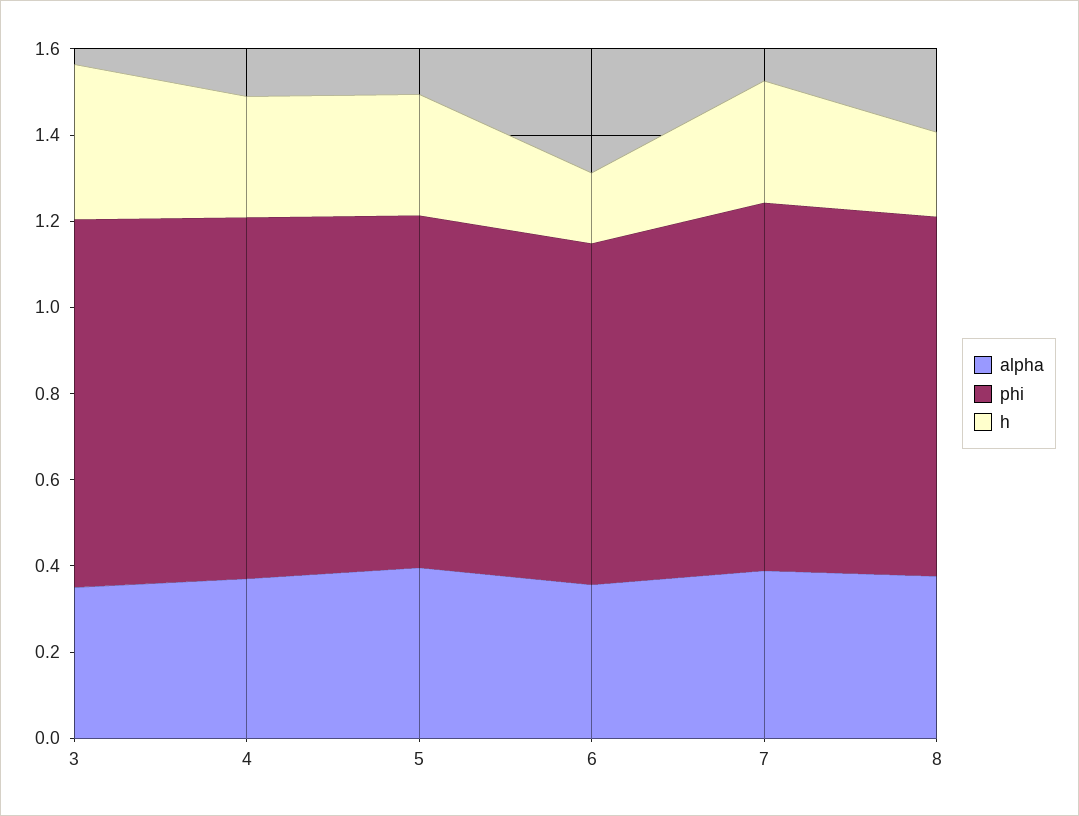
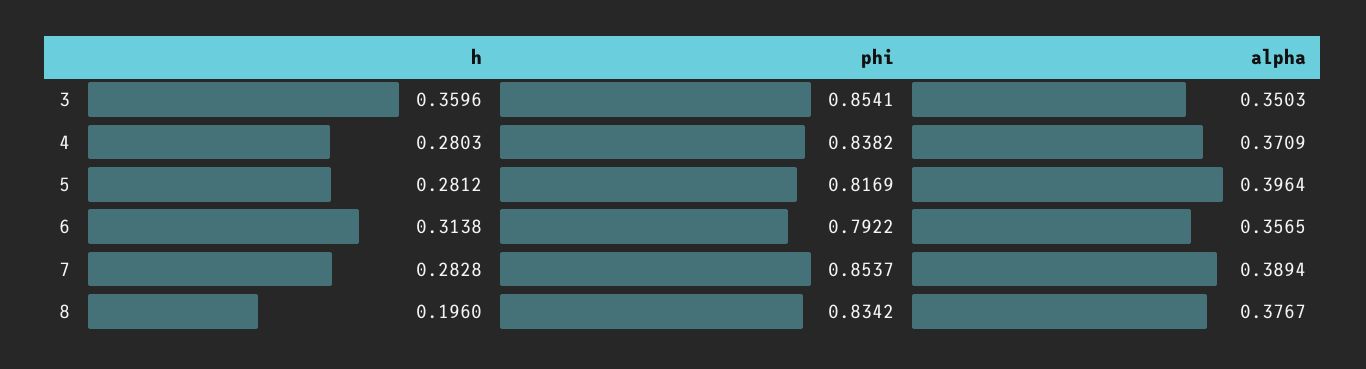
h, 6: 0.15 -> 0.3138

